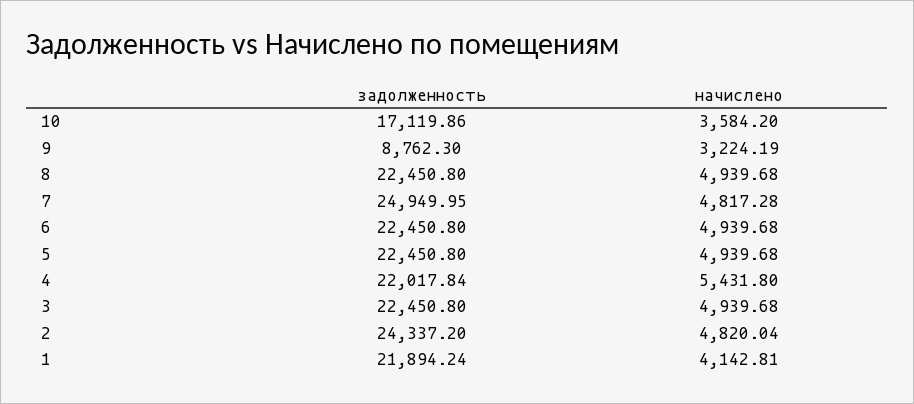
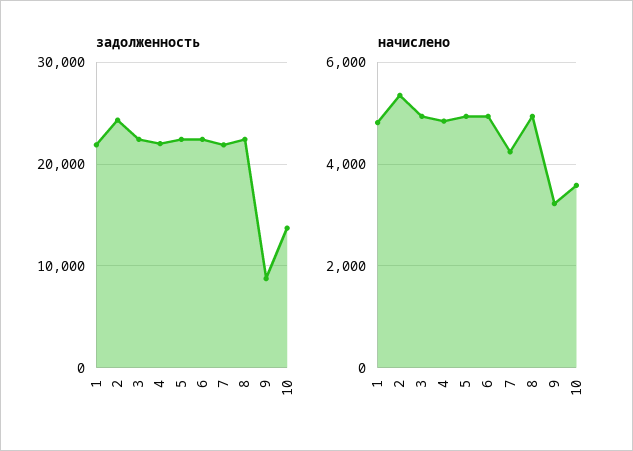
задолженность, 10: 17119.86 -> 14000
задолженность, 7: 24949.95 -> 22000
начислено, 7: 4817.28 -> 4200
начислено, 4: 5431.8 -> 4800
начислено, 2: 4820.04 -> 5400
начислено, 1: 4142.81 -> 4800

